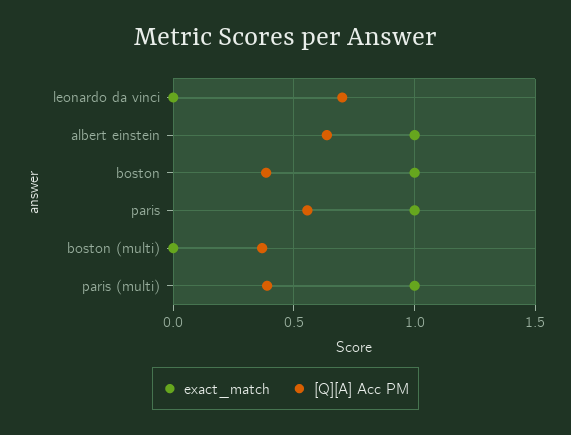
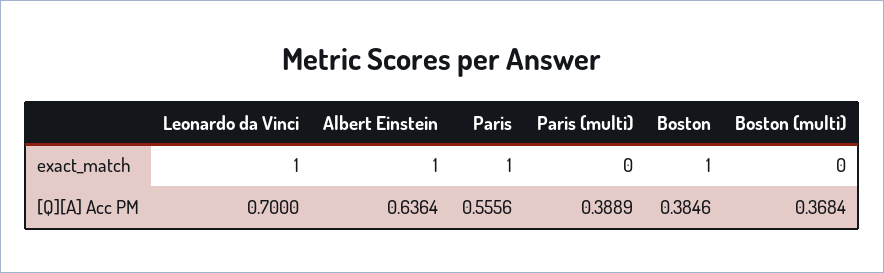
exact_match, leonardo da vinci: 0 -> 1
exact_match, paris (multi): 1 -> 0

